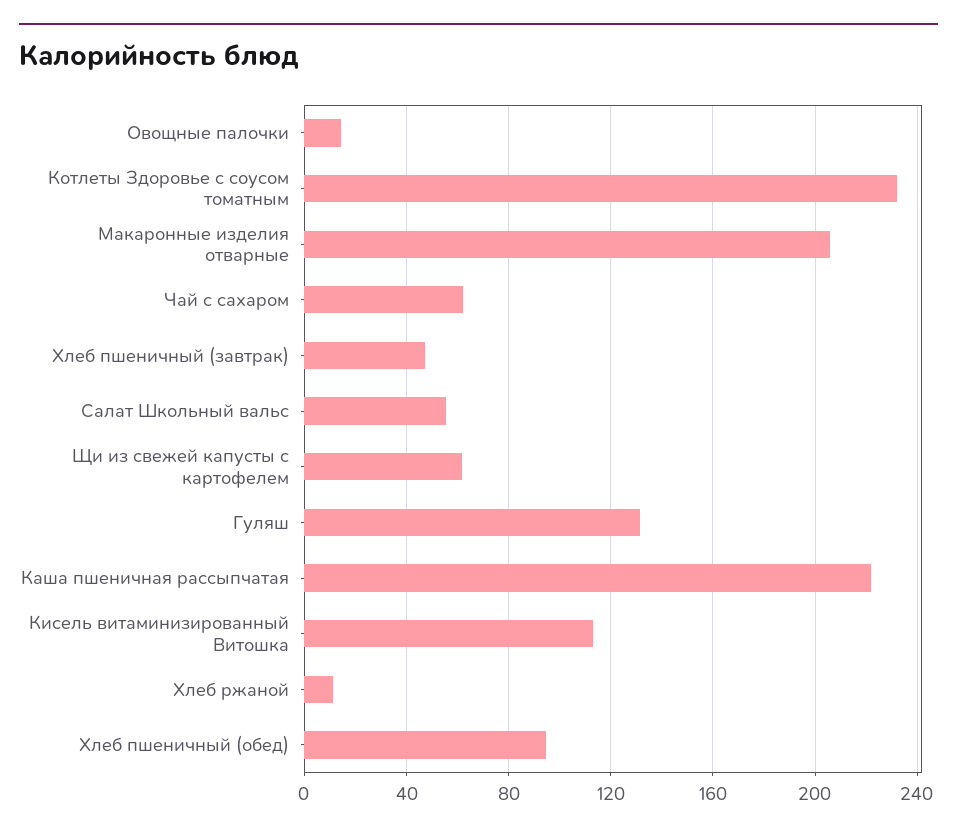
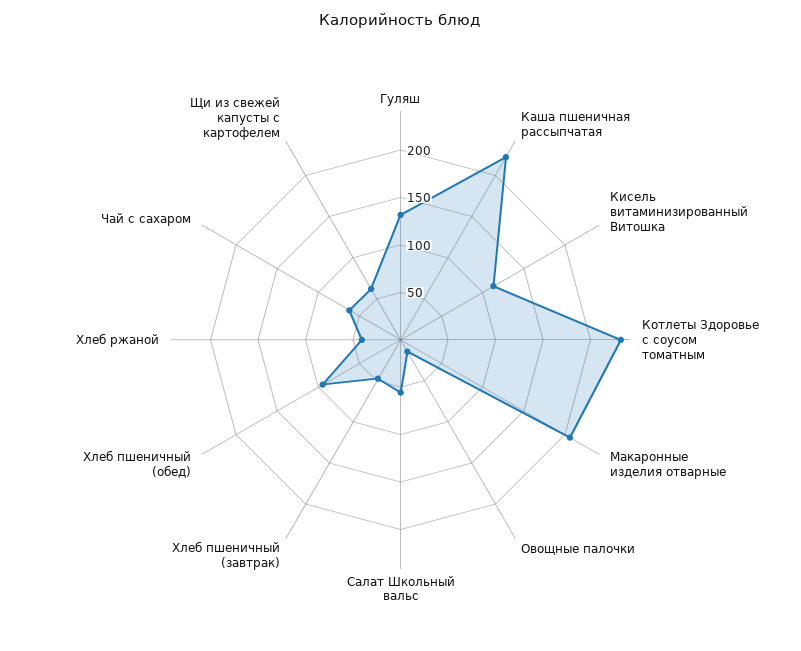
Хлеб ржаной: 10 -> 40

